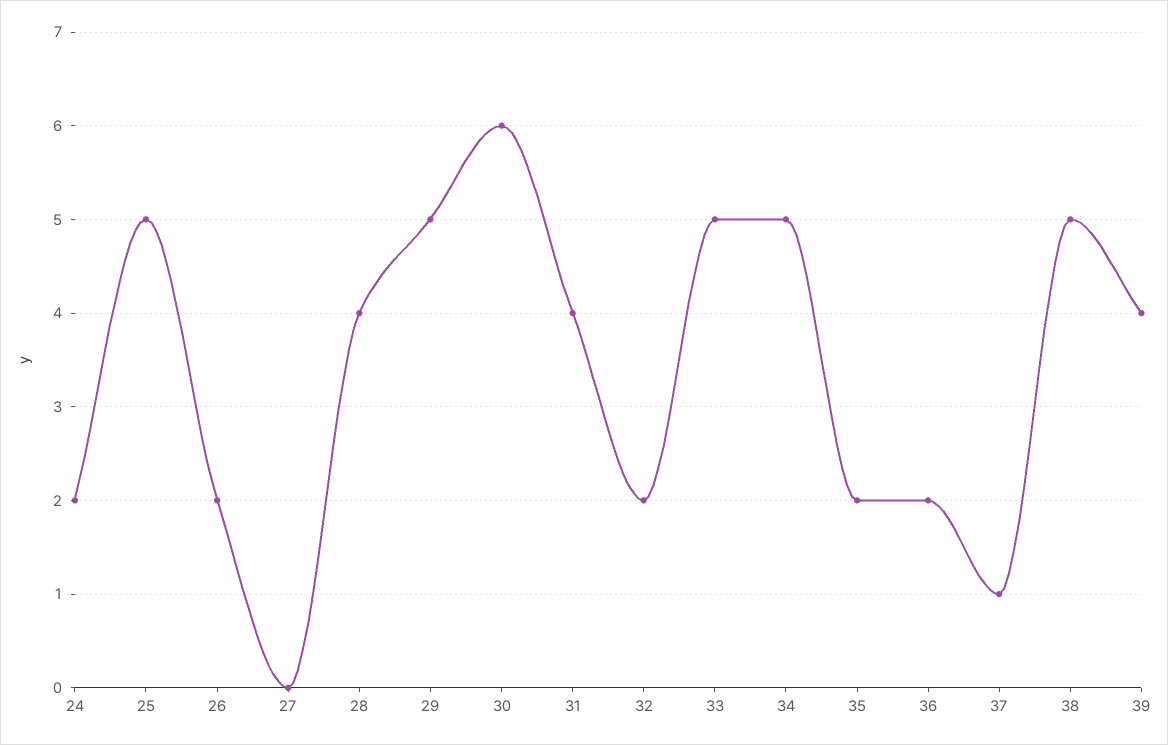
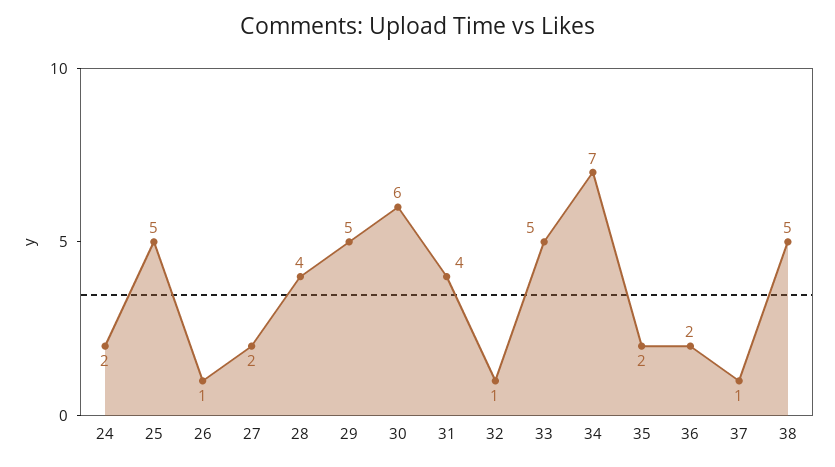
26: 2 -> 1
27: 0 -> 2
32: 2 -> 1
34: 5 -> 7
39: 4 -> none

